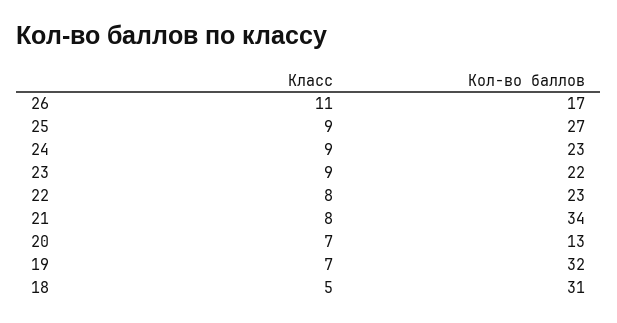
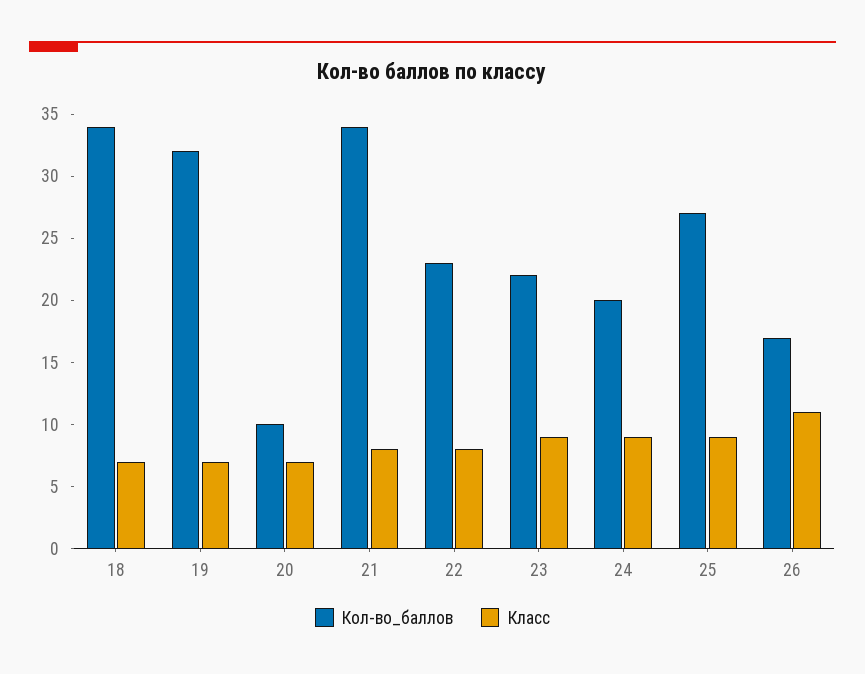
Кол-во баллов, 24: 23 -> 20
Кол-во баллов, 20: 13 -> 10
Класс, 18: 5 -> 7
Кол-во баллов, 18: 31 -> 34

